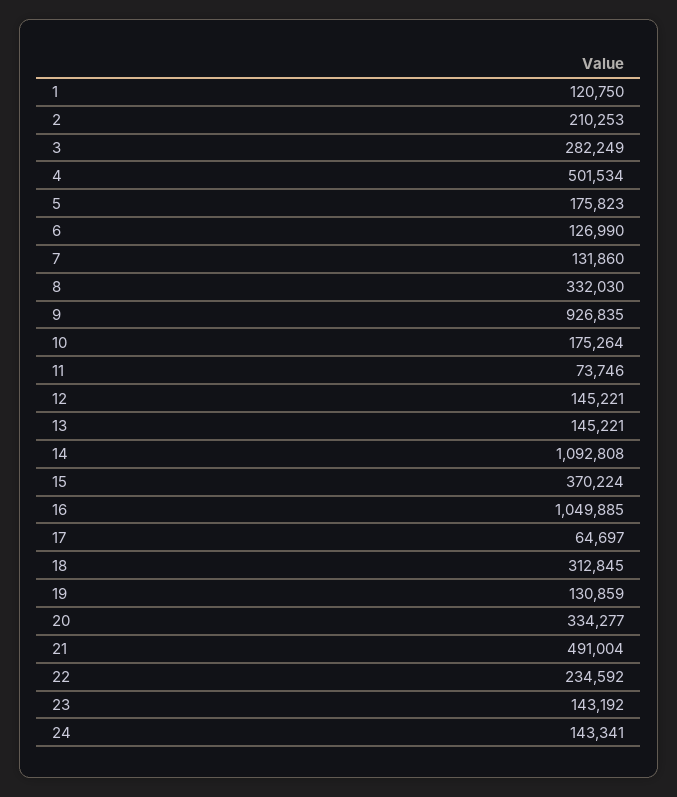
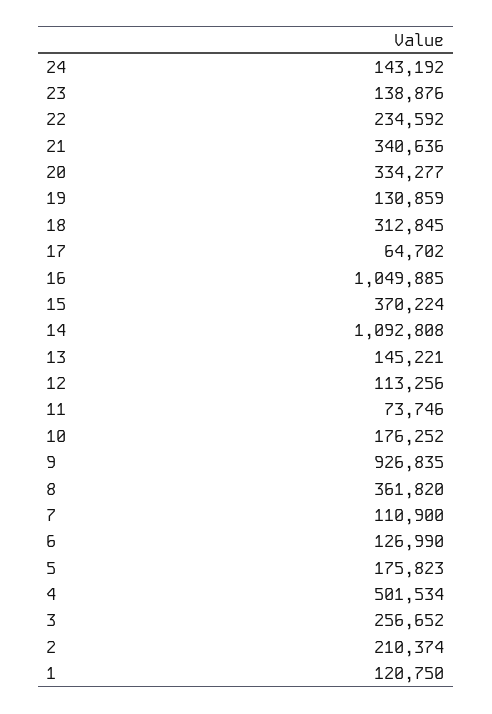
2: 210253 -> 210374
3: 282249 -> 256652
7: 131860 -> 110900
8: 332030 -> 361820
10: 175264 -> 176252
12: 145221 -> 113256
17: 64697 -> 64702
21: 491004 -> 340636
23: 143192 -> 138876
24: 143341 -> 143192

